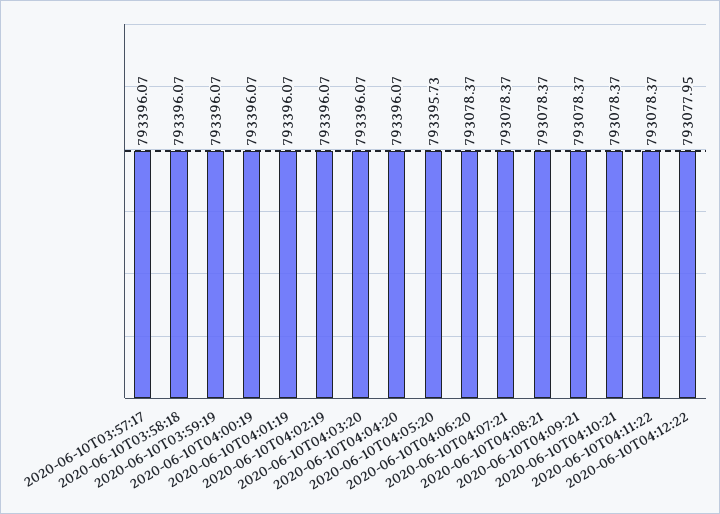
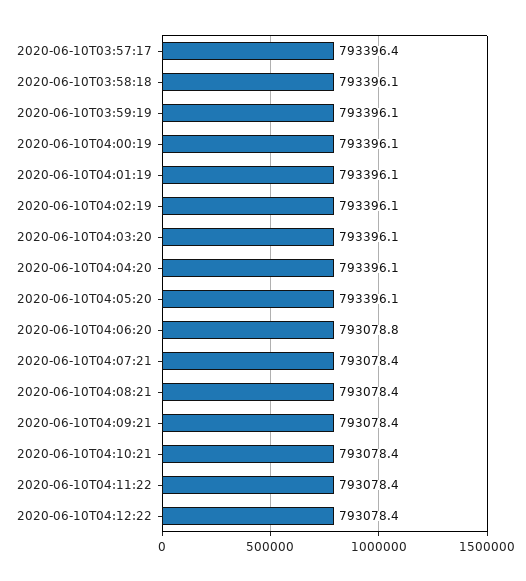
2020-06-10T03:57:17: 793396.07 -> 793396.4
2020-06-10T04:05:20: 793395.73 -> 793396.1
2020-06-10T04:06:20: 793078.37 -> 793078.8
2020-06-10T04:12:22: 793077.95 -> 793078.4

